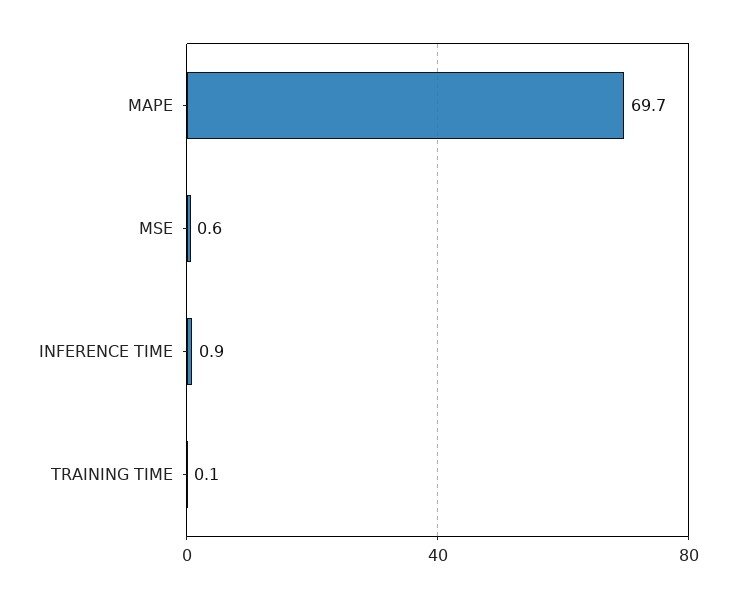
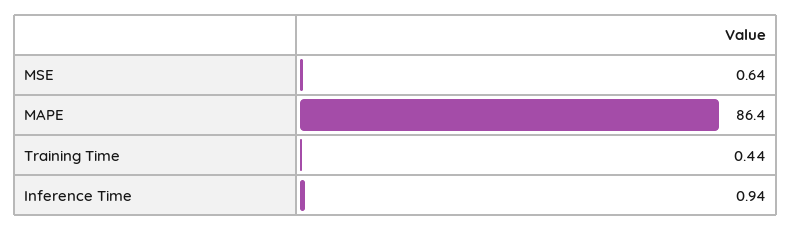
MAPE: 69.7 -> 86.4
TRAINING TIME: 0.1 -> 0.44

